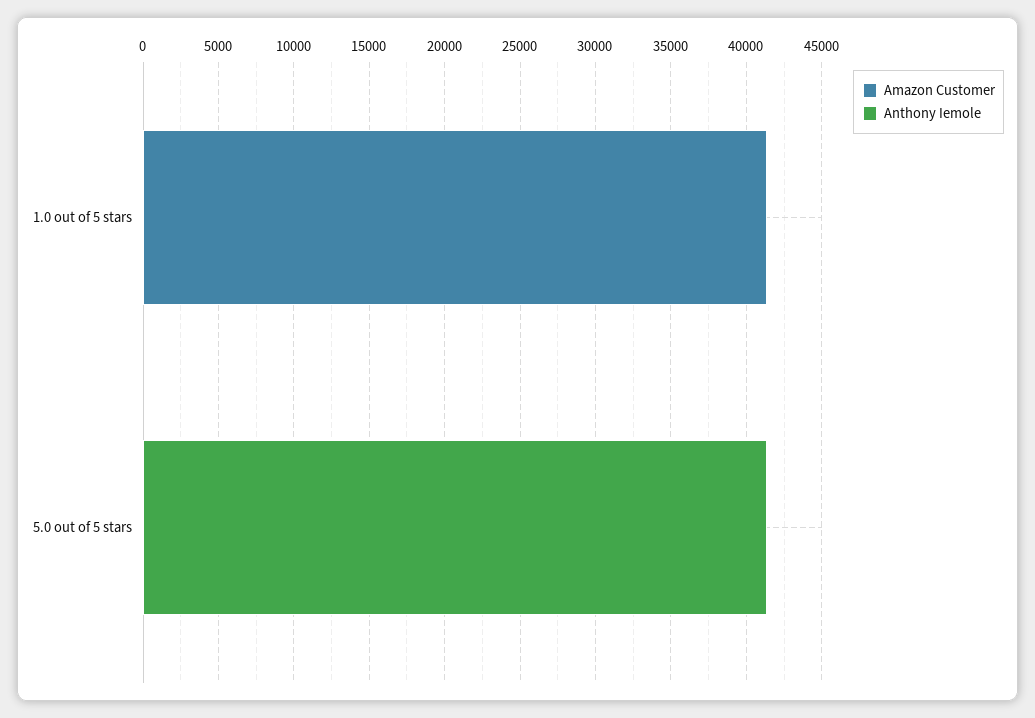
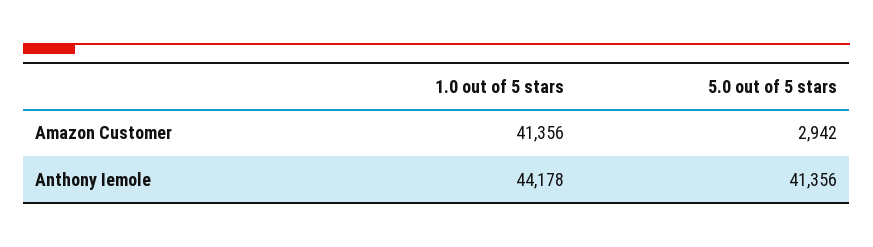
Anthony Iemole, 1.0 out of 5 stars: 0 -> 44178
Amazon Customer, 5.0 out of 5 stars: 0 -> 2942

